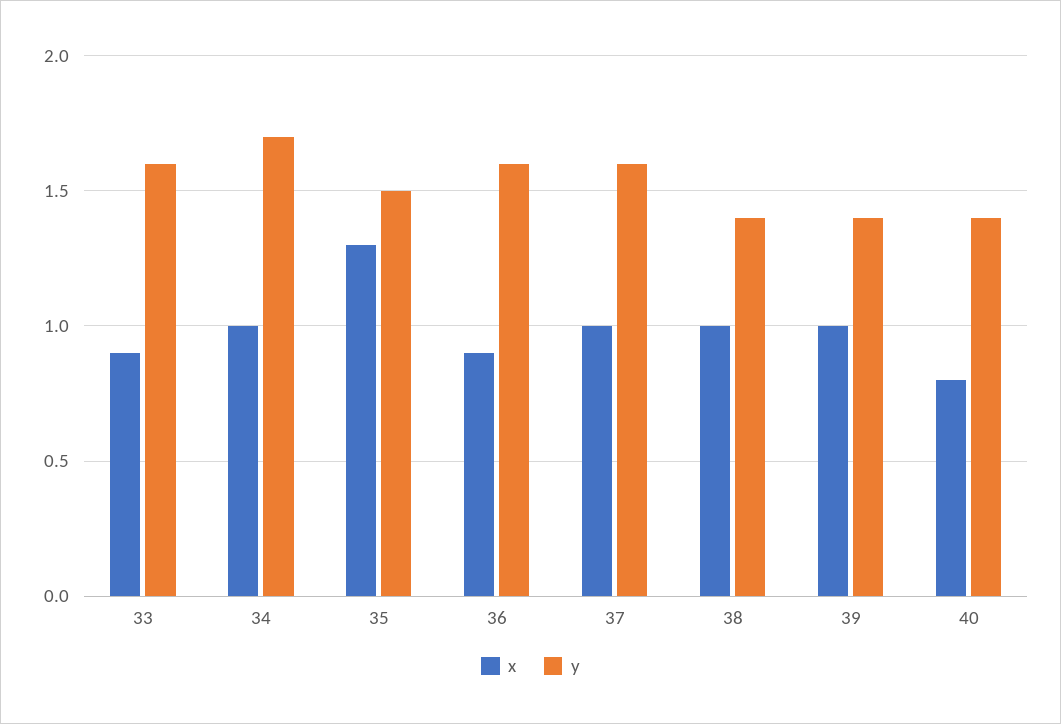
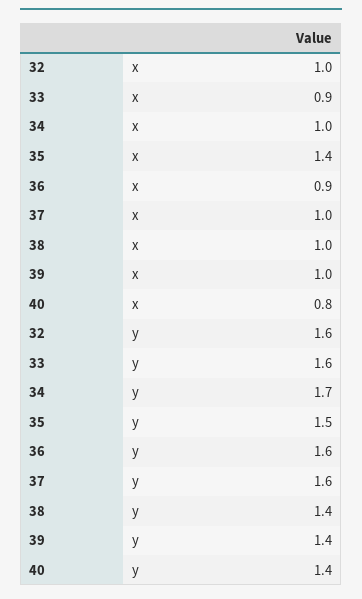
x, 35: 1.3 -> 1.4
x, 32: none -> 1
y, 32: none -> 1.6

